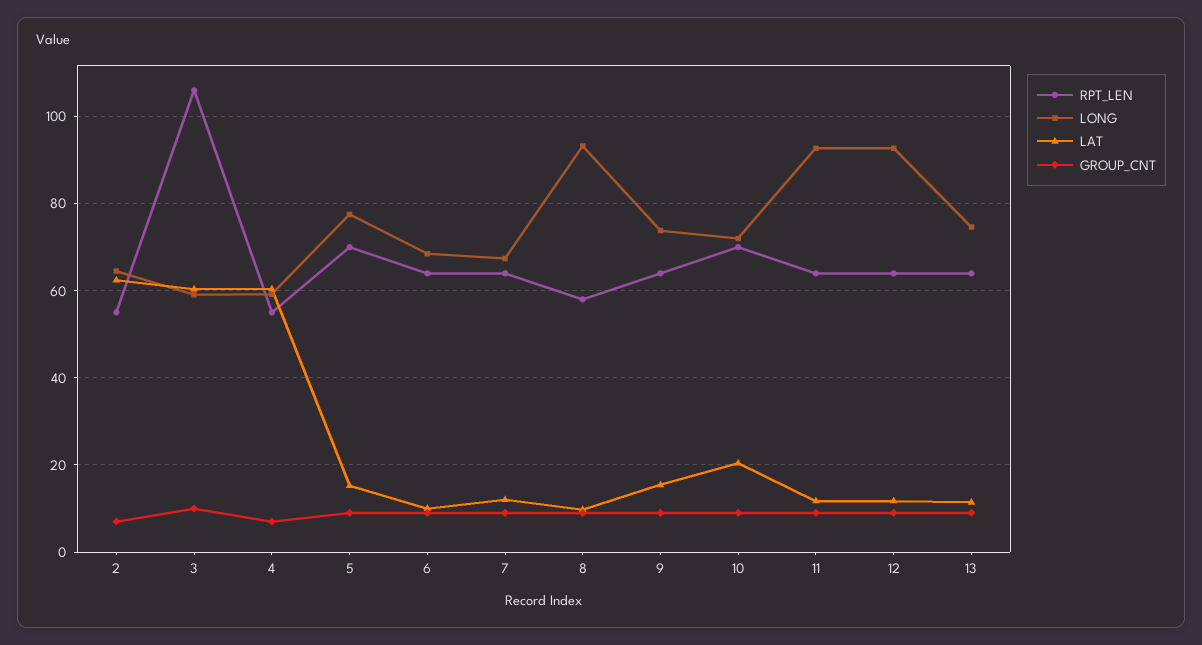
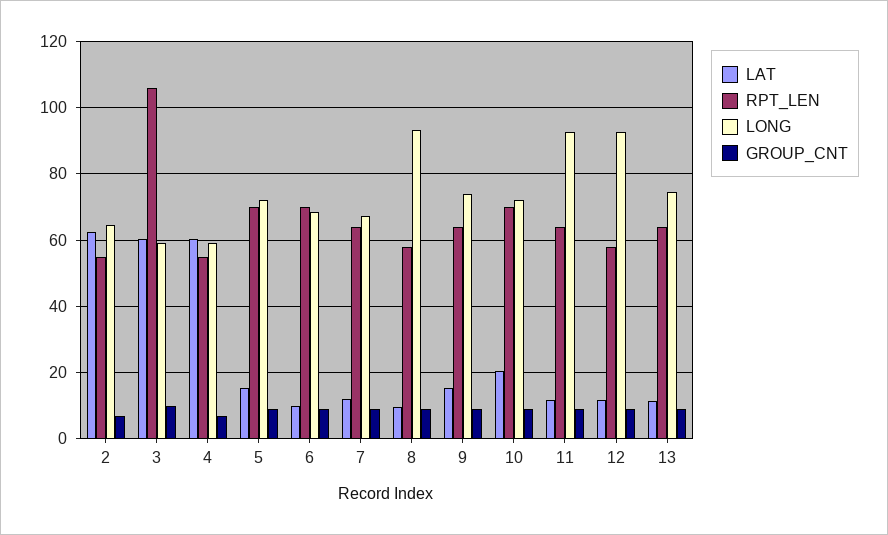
LONG, 5: 78 -> 72
RPT_LEN, 6: 64 -> 70
RPT_LEN, 12: 64 -> 58

